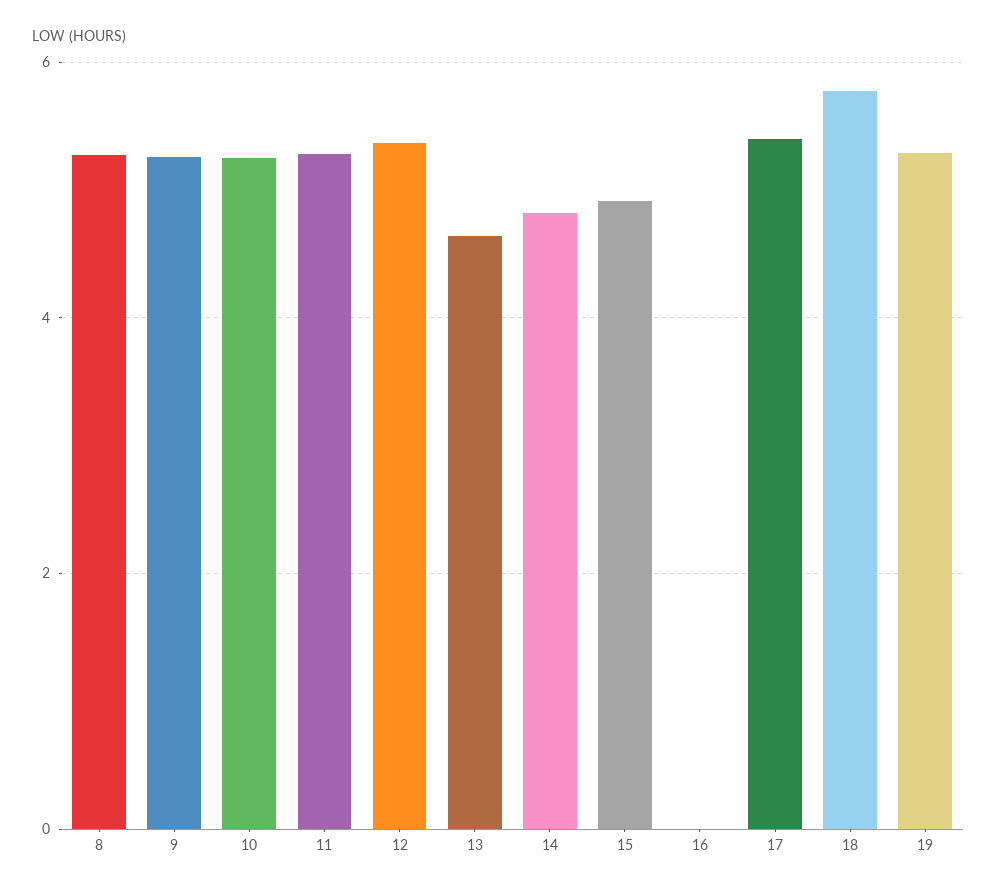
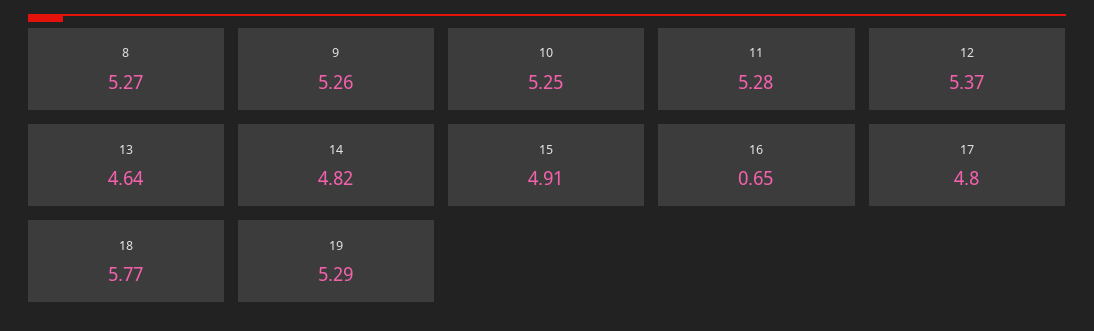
16: 0 -> 0.65
17: 5.4 -> 4.8

